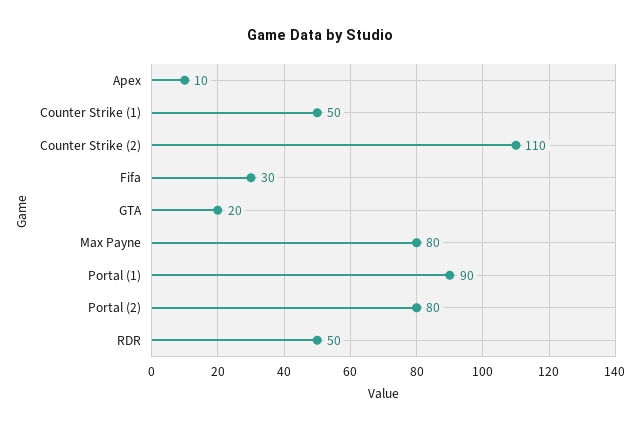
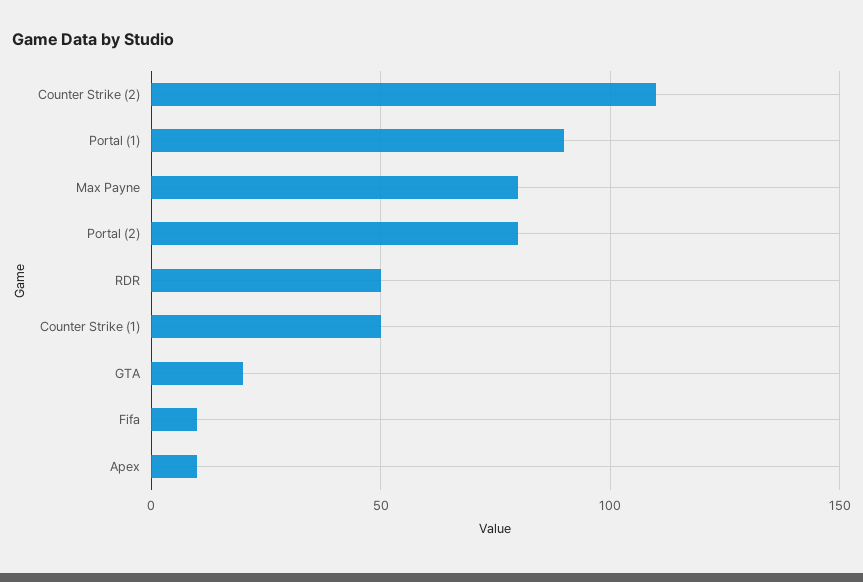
Fifa: 30 -> 10

